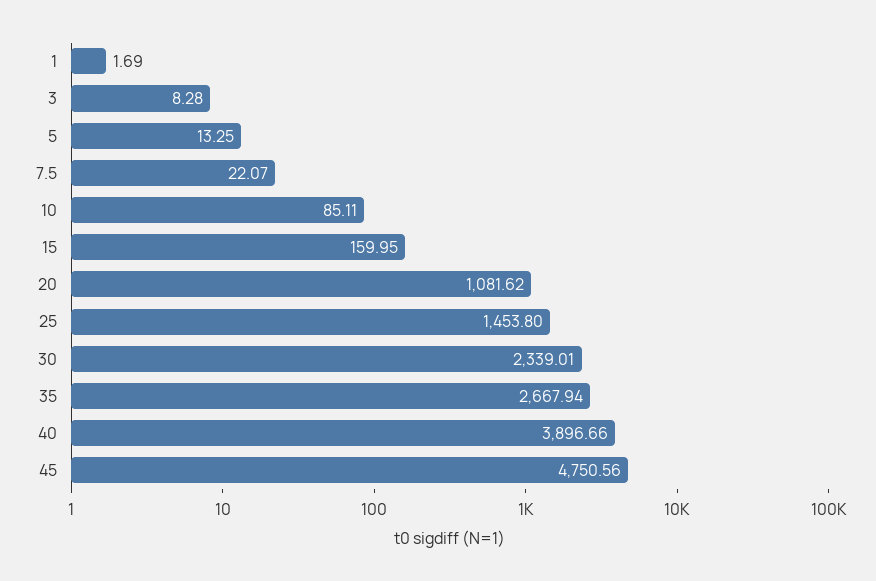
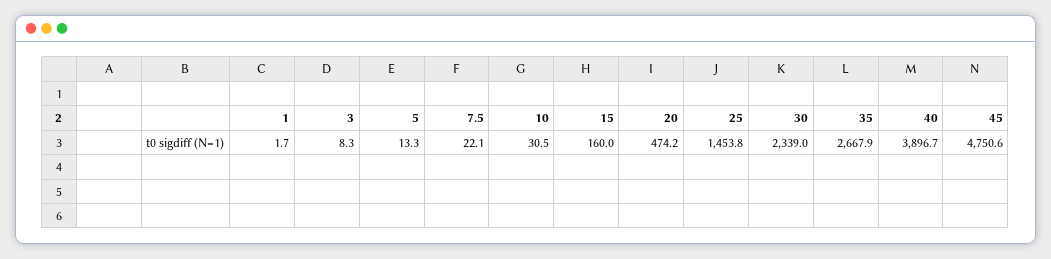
10: 85.11 -> 30.5
20: 1081.62 -> 474.2

